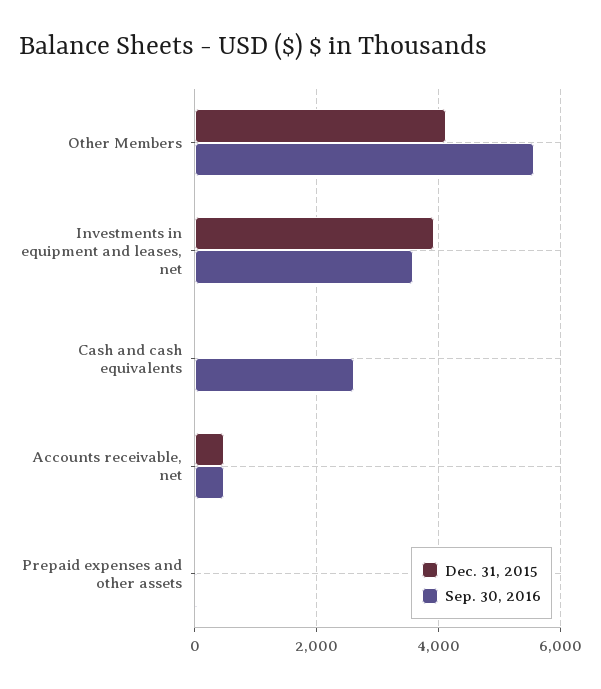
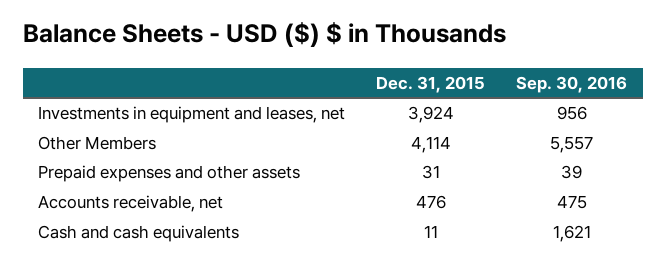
Sep. 30, 2016, Investments in equipment and leases, net: 3600 -> 956
Sep. 30, 2016, Cash and cash equivalents: 2600 -> 1621

